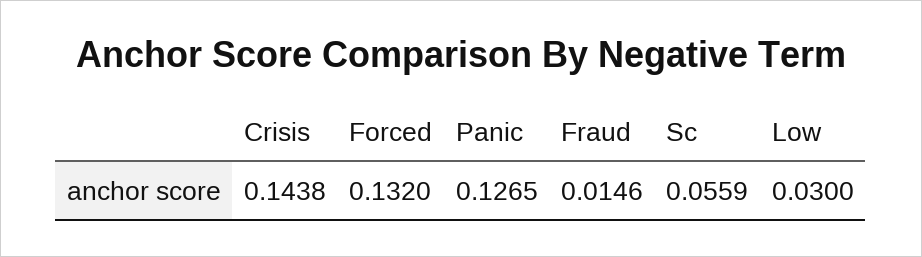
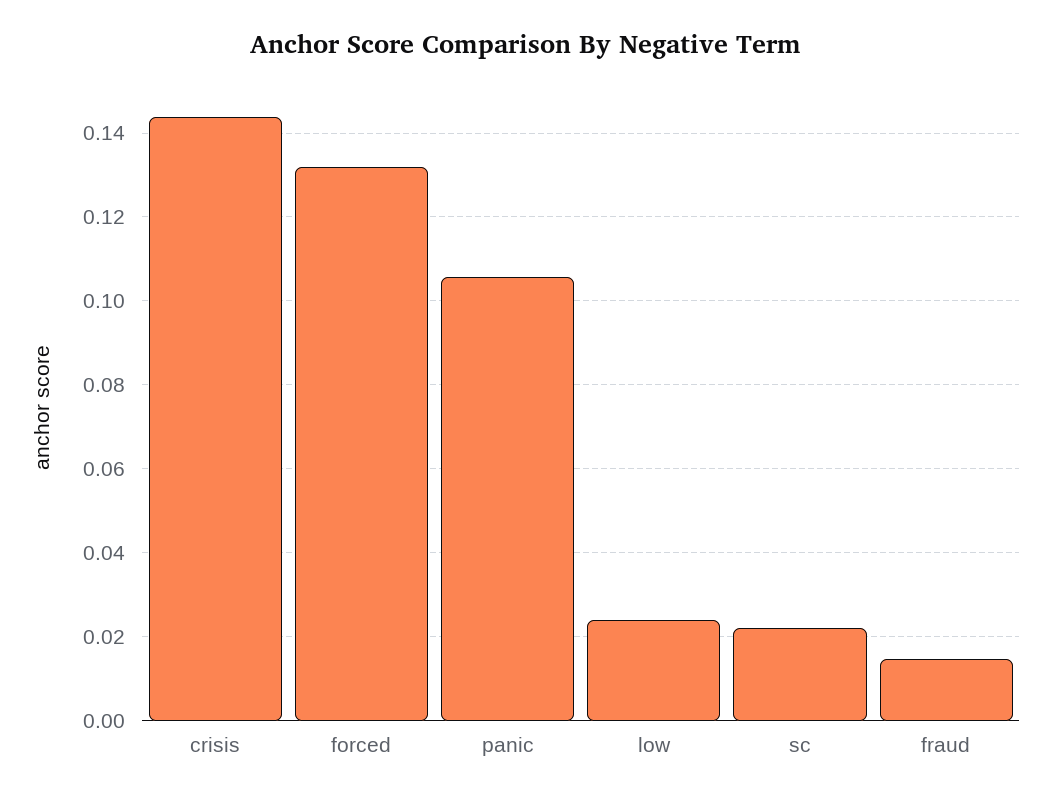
Panic: 0.1265 -> 0.106
Sc: 0.0559 -> 0.022
Low: 0.03 -> 0.024

